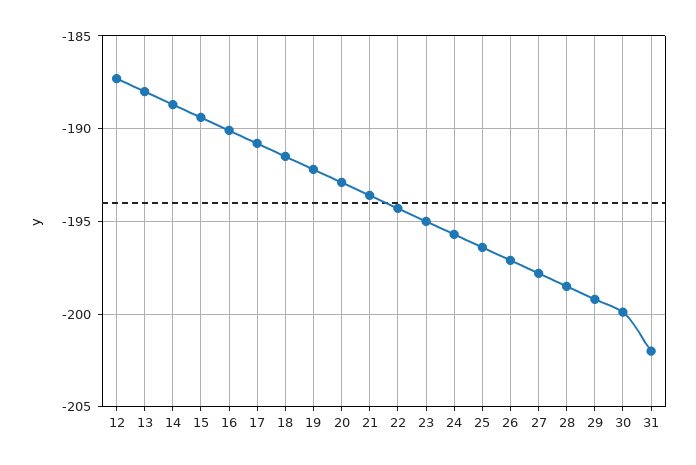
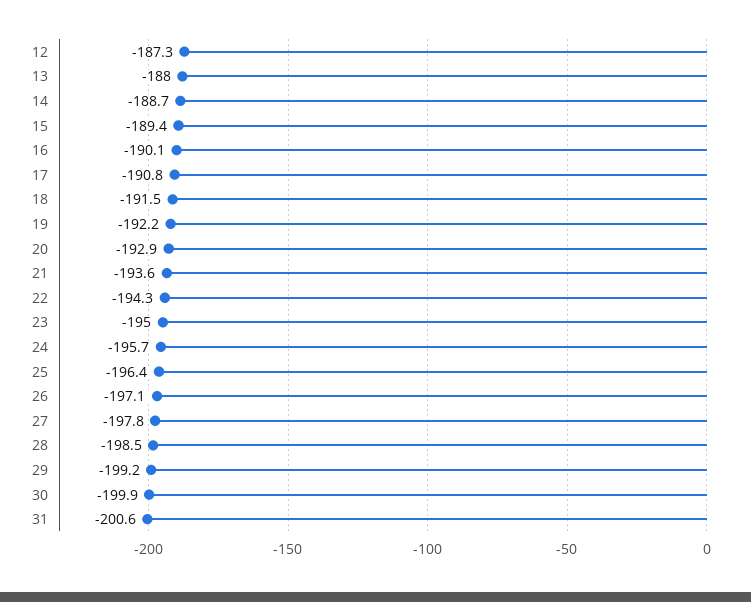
31: -202 -> -200.6

